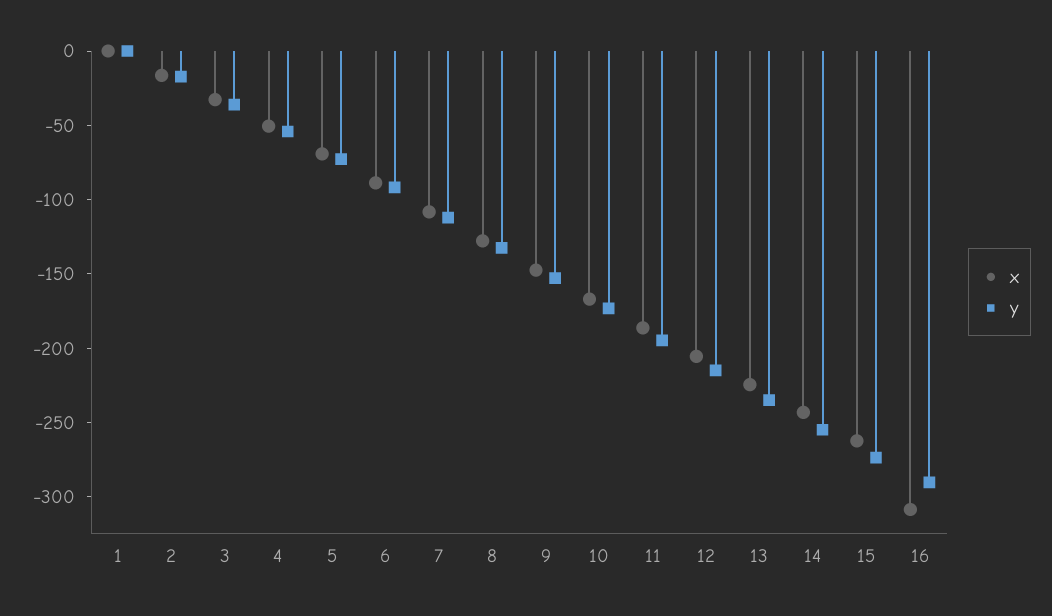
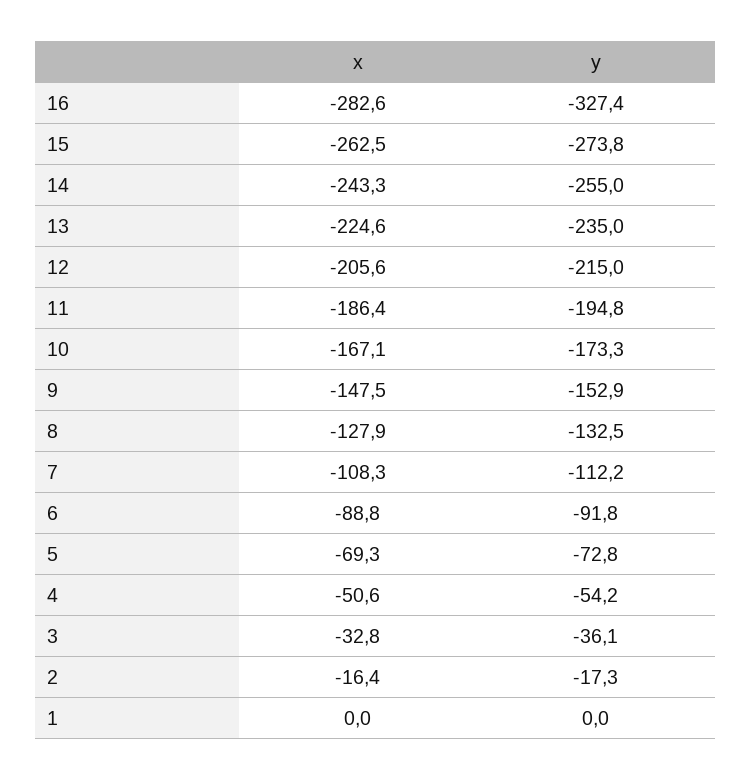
x, 16: -310 -> -282.6
y, 16: -290 -> -327.4

